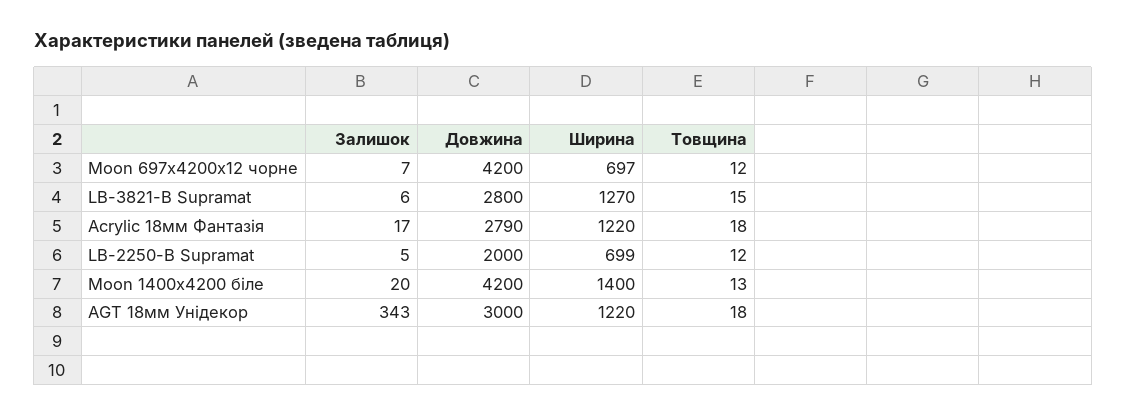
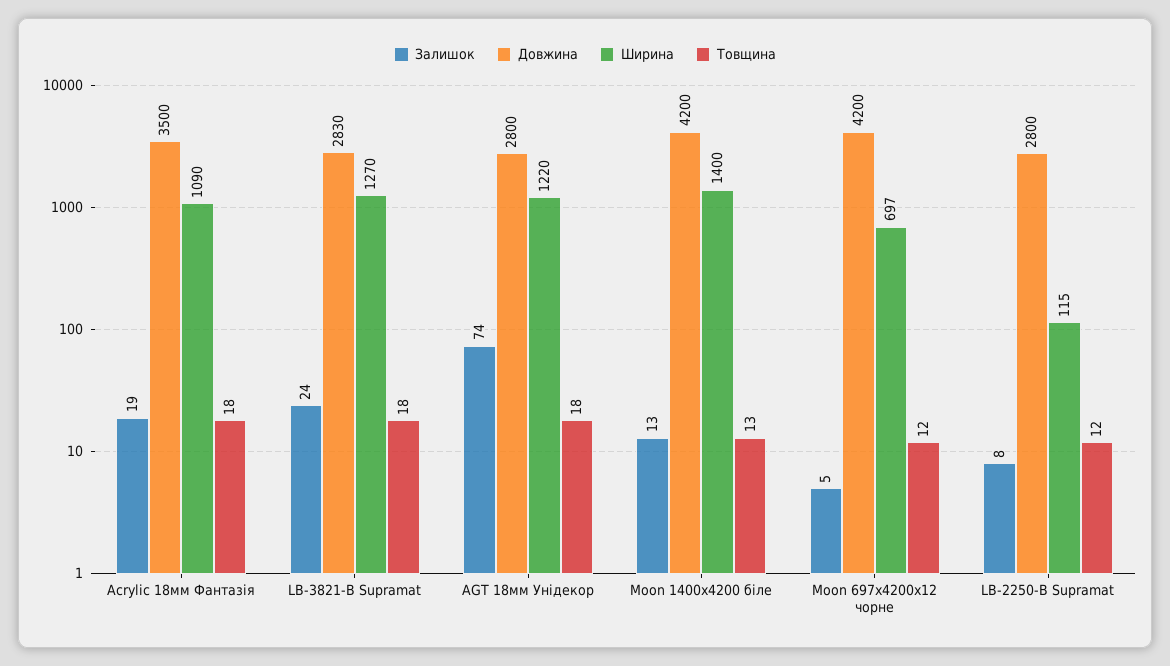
Залишок, Moon 697x4200x12 чорне: 7 -> 5
Залишок, LB-3821-В Supramat: 6 -> 24
Довжина, LB-3821-В Supramat: 2800 -> 2830
Товщина, LB-3821-В Supramat: 15 -> 18
Залишок, Acrylic 18мм Фантазія: 17 -> 19
Довжина, Acrylic 18мм Фантазія: 2790 -> 3500
Ширина, Acrylic 18мм Фантазія: 1220 -> 1090
Залишок, LB-2250-В Supramat: 5 -> 8
Довжина, LB-2250-В Supramat: 2000 -> 2800
Ширина, LB-2250-В Supramat: 699 -> 115
Залишок, Moon 1400x4200 біле: 20 -> 13
Залишок, AGT 18мм Унідекор: 343 -> 74
Довжина, AGT 18мм Унідекор: 3000 -> 2800

